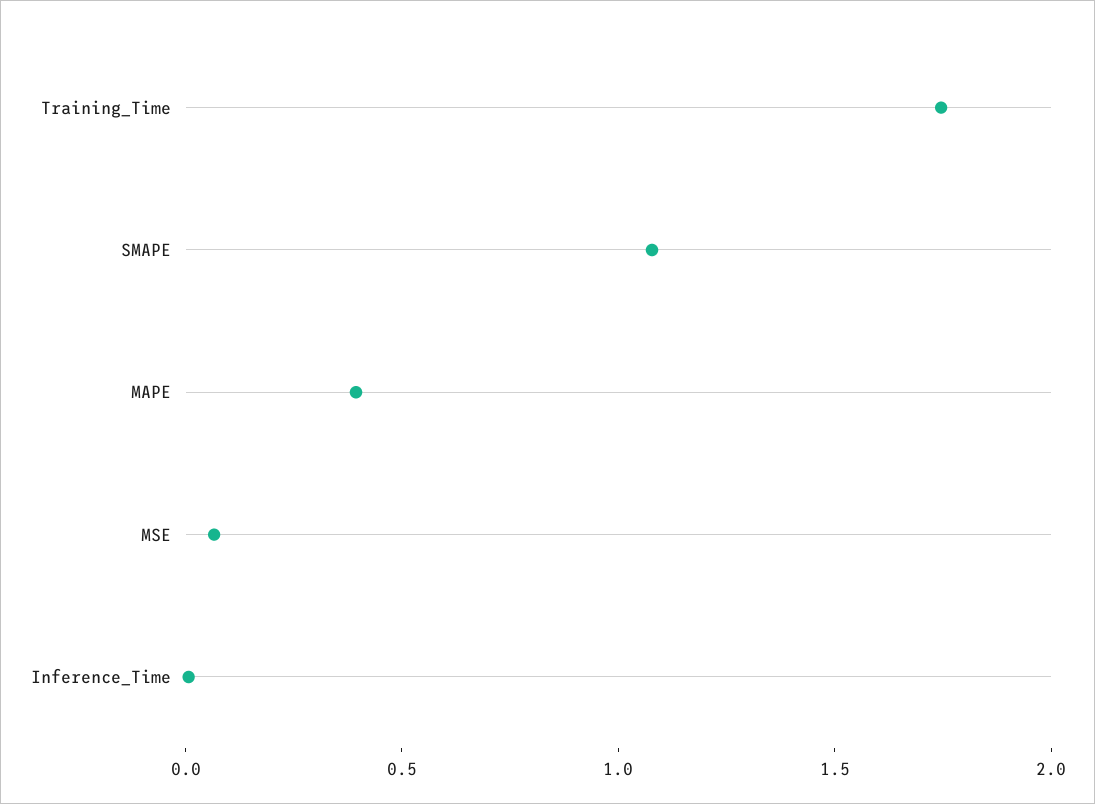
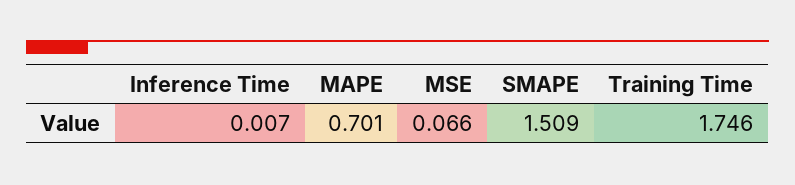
SMAPE: 1.1 -> 1.509
MAPE: 0.4 -> 0.701

